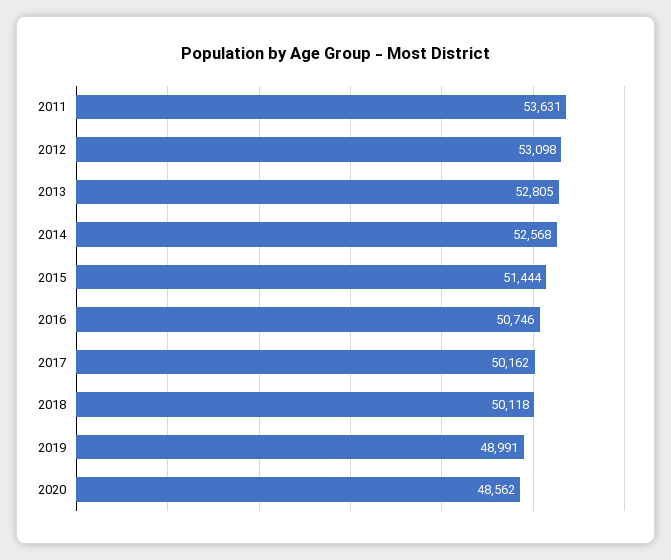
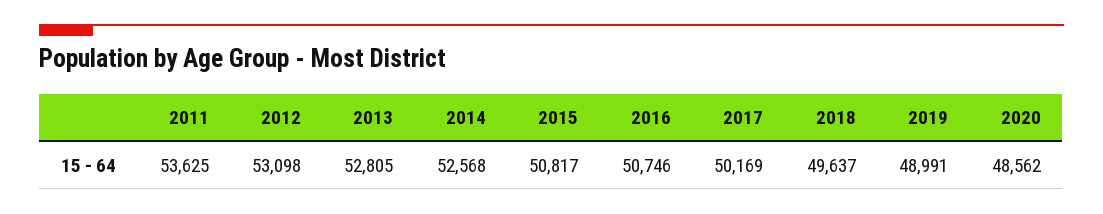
2011: 53631 -> 53625
2015: 51444 -> 50817
2017: 50162 -> 50169
2018: 50118 -> 49637

